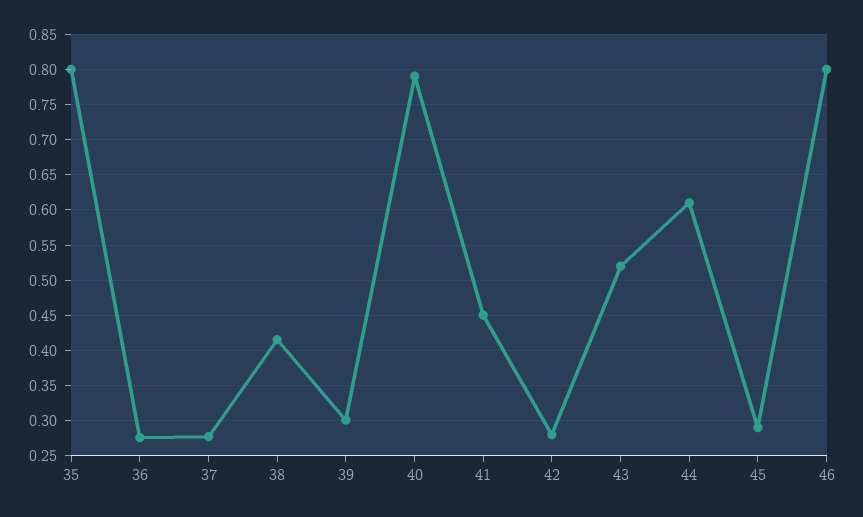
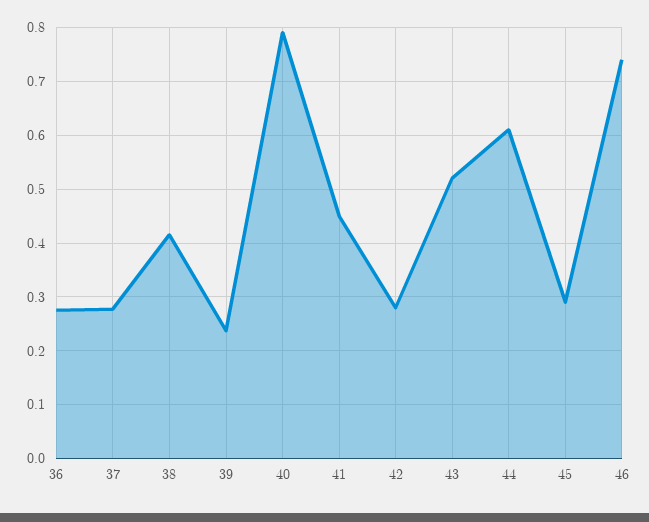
35: 0.8 -> none
39: 0.3 -> 0.24
46: 0.8 -> 0.74

